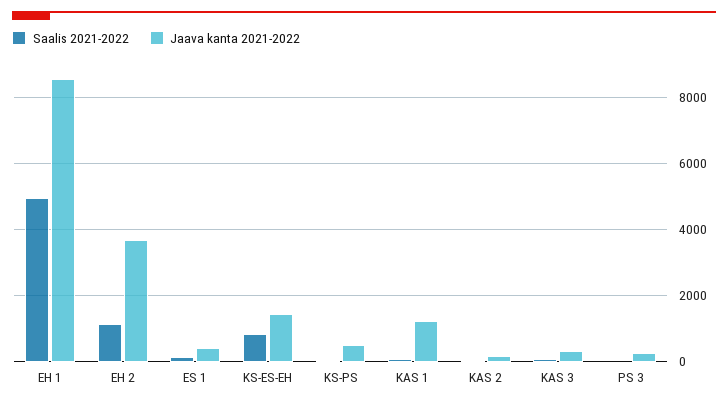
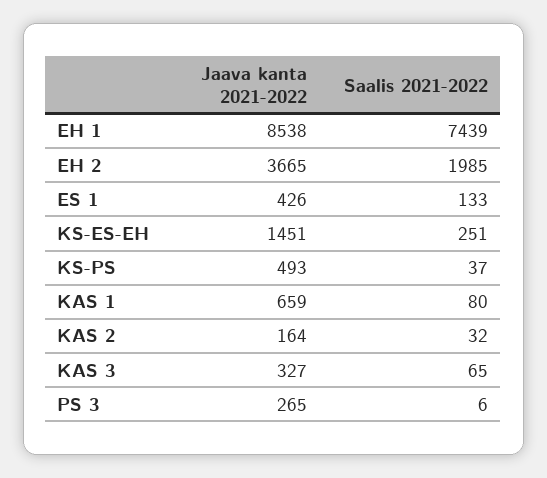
Saalis 2021-2022, EH 1: 5000 -> 7439
Saalis 2021-2022, EH 2: 1200 -> 1985
Saalis 2021-2022, KS-ES-EH: 800 -> 251
Jaava kanta 2021-2022, KAS 1: 1200 -> 659

